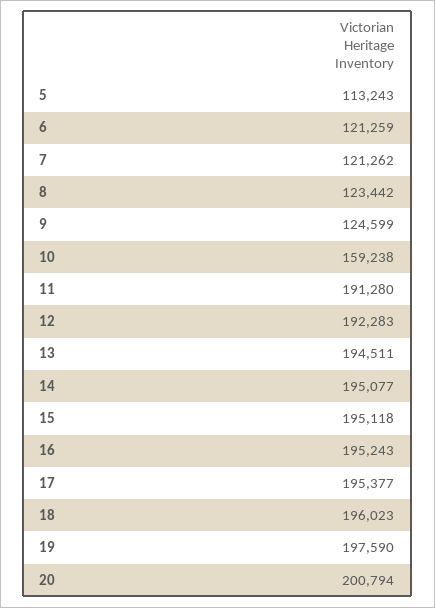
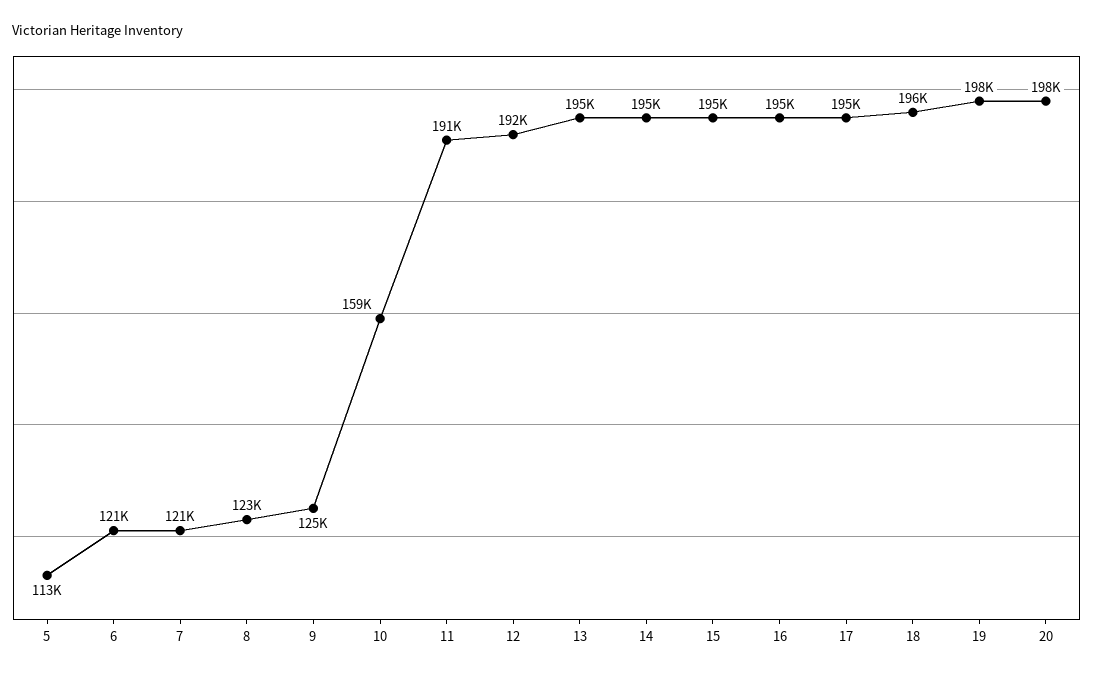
20: 200794 -> 198000

